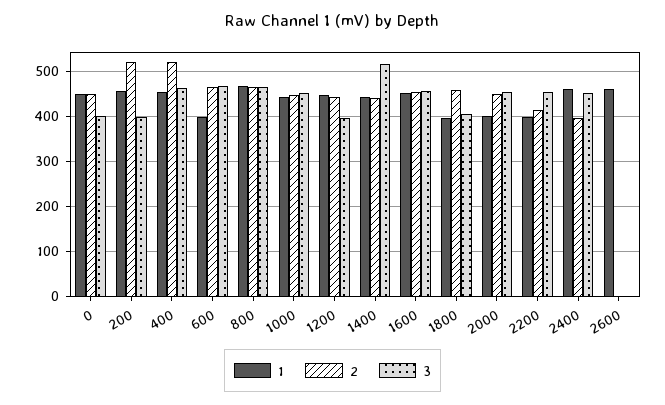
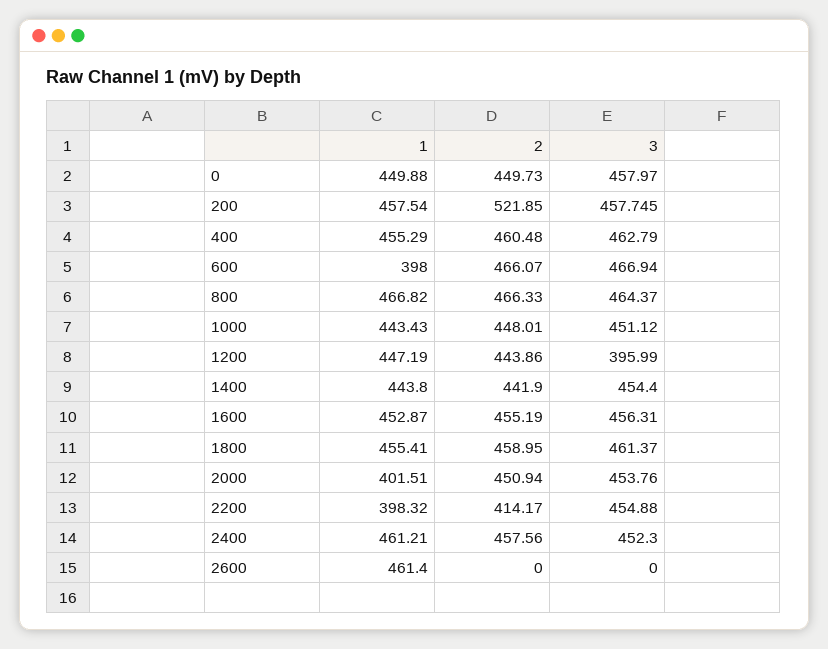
3, 0: 400 -> 457.97
3, 200: 400 -> 457.745
2, 400: 520 -> 460.48
3, 1400: 520 -> 454.4
1, 1800: 400 -> 455.41
3, 1800: 400 -> 461.37
2, 2400: 400 -> 457.56

